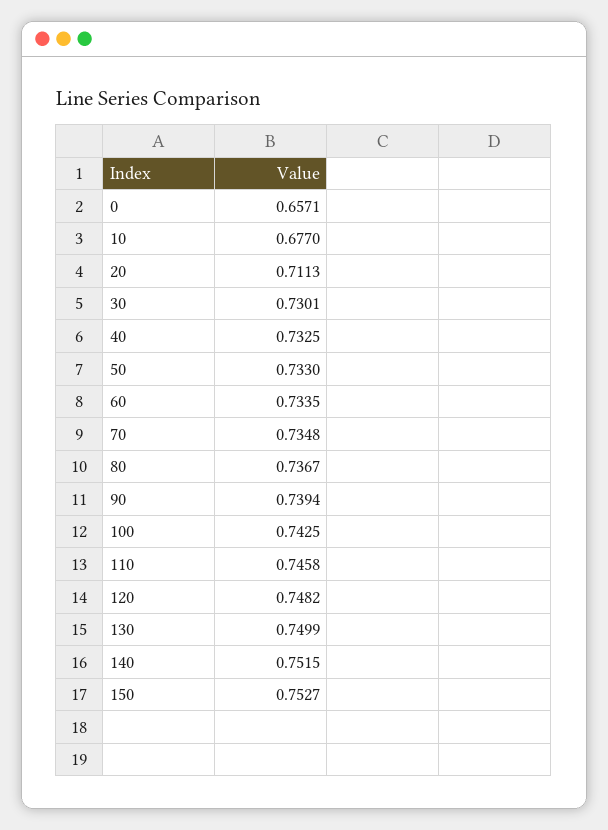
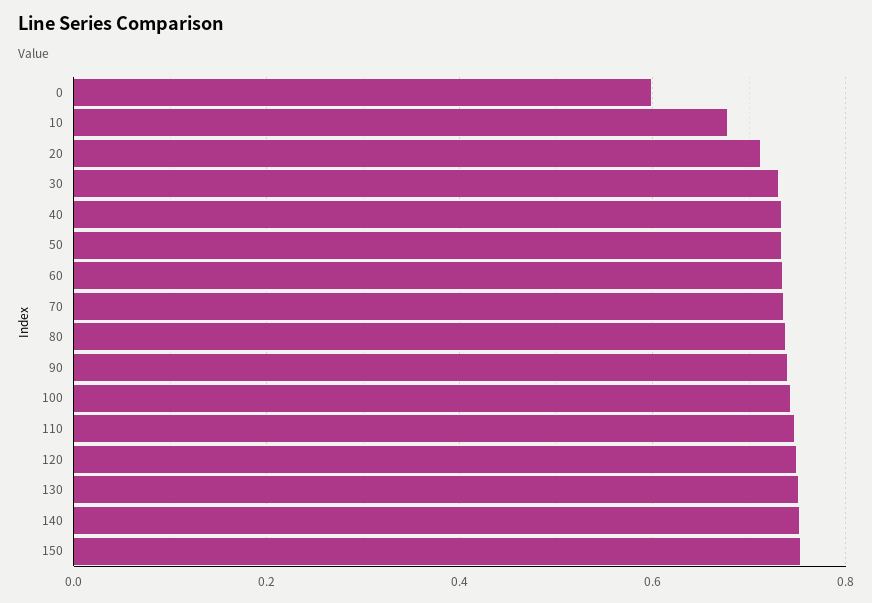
0: 0.6571 -> 0.6

